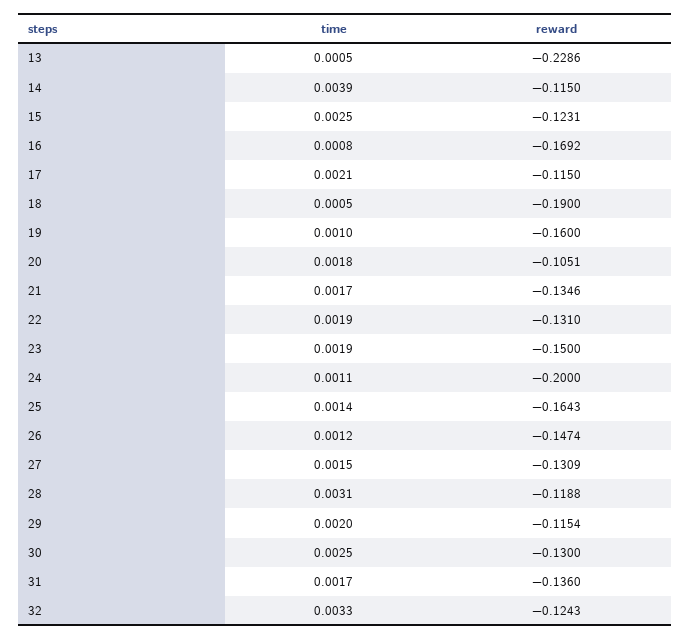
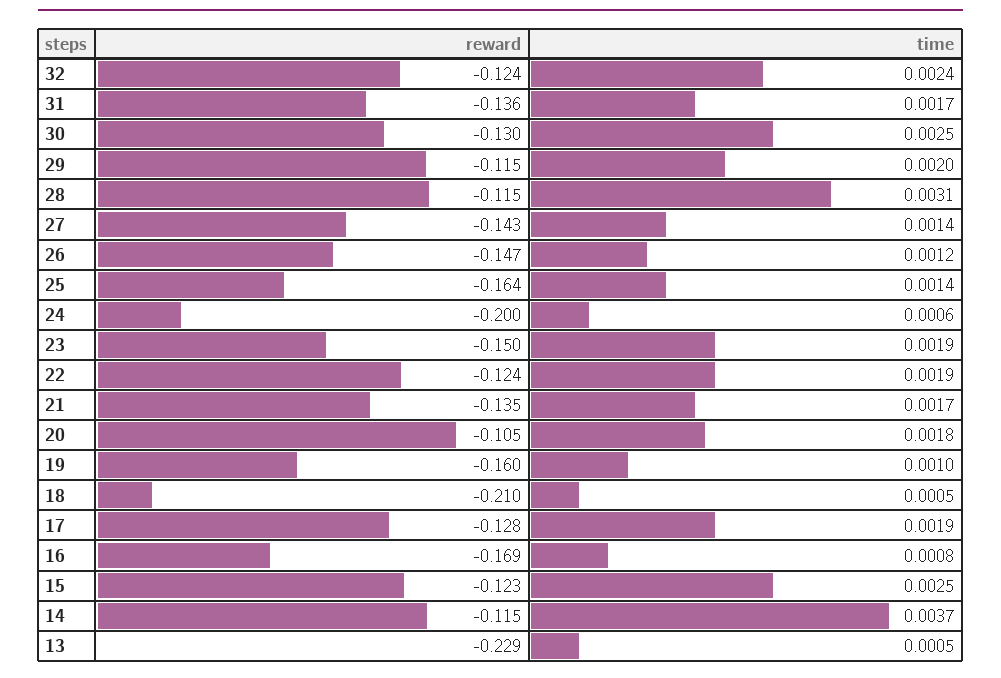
time, 14: 0.0039 -> 0.0037
time, 17: 0.0021 -> 0.0019
reward, 17: -0.115 -> -0.128
reward, 18: -0.19 -> -0.21
reward, 22: -0.131 -> -0.124
time, 24: 0.0011 -> 0.0006
time, 27: 0.0015 -> 0.0014
reward, 27: -0.1309 -> -0.143
reward, 28: -0.1188 -> -0.115
time, 32: 0.0033 -> 0.0024

